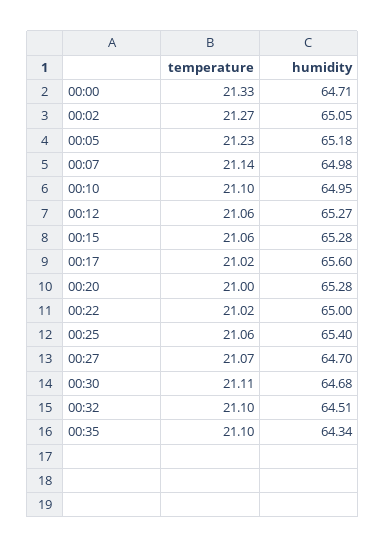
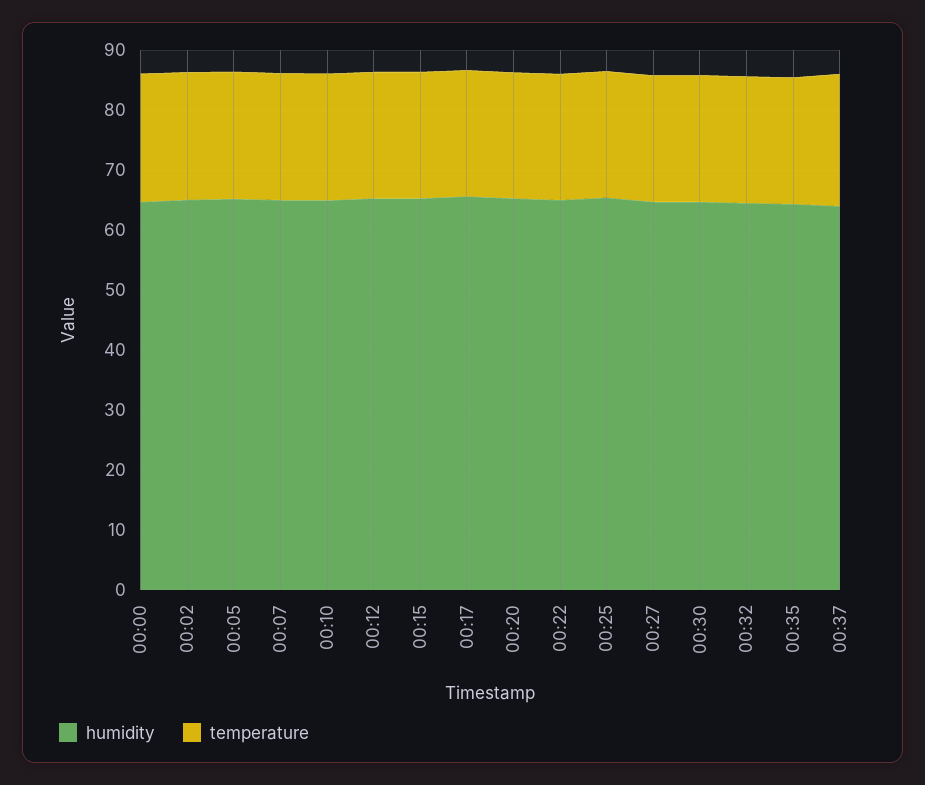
humidity, 00:37: none -> 64
temperature, 00:37: none -> 22

